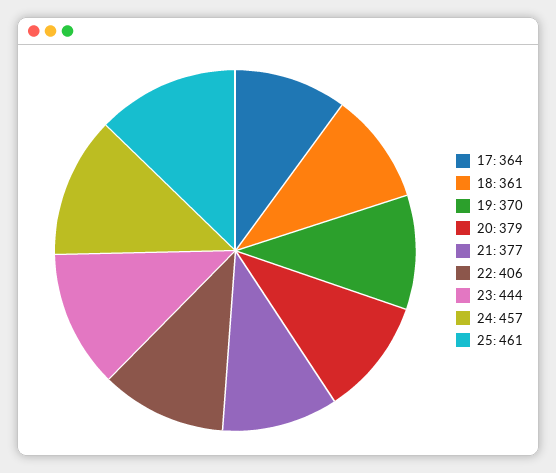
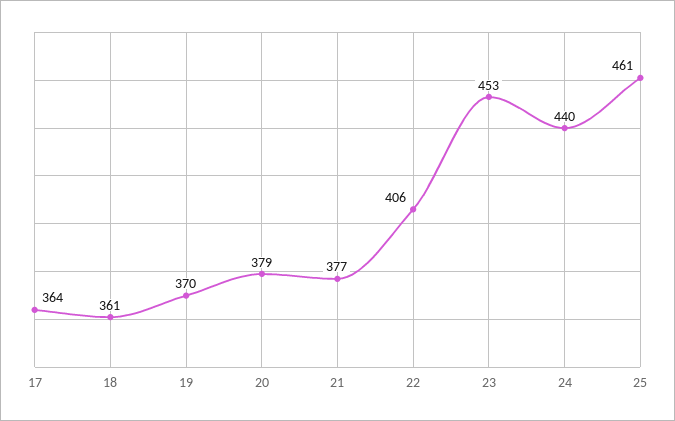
23: 444 -> 453
24: 457 -> 440

